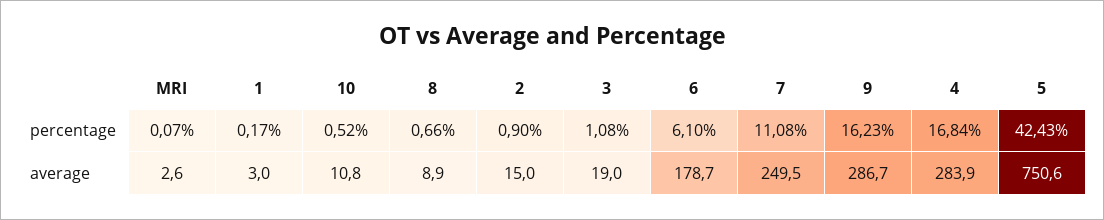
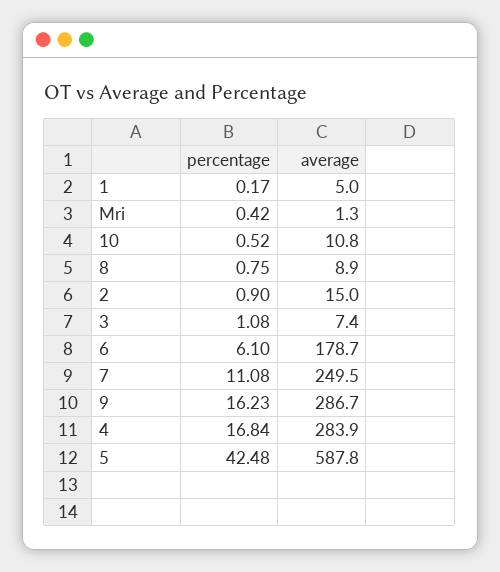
MRI, percentage: 0.07 -> 0.42
8, percentage: 0.66 -> 0.75
5, percentage: 42.43 -> 42.48
MRI, average: 2.6 -> 1.3
1, average: 3 -> 5
3, average: 19 -> 7.4
5, average: 750.6 -> 587.8

